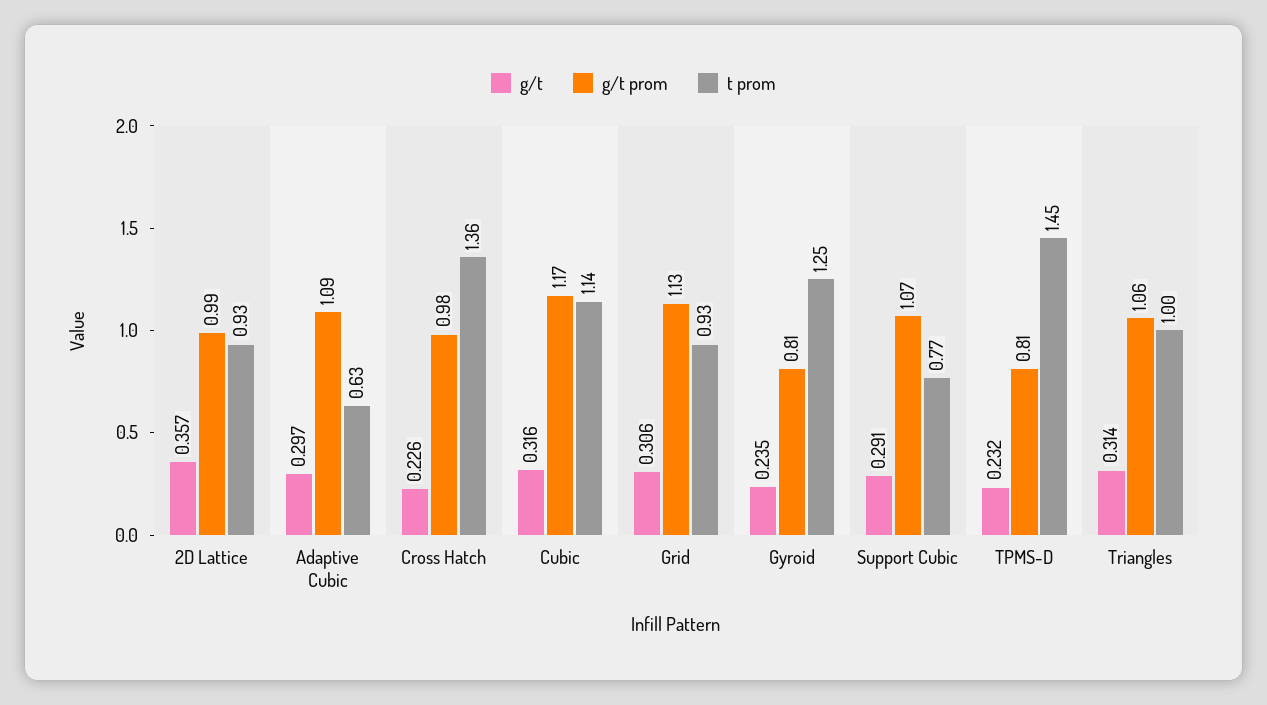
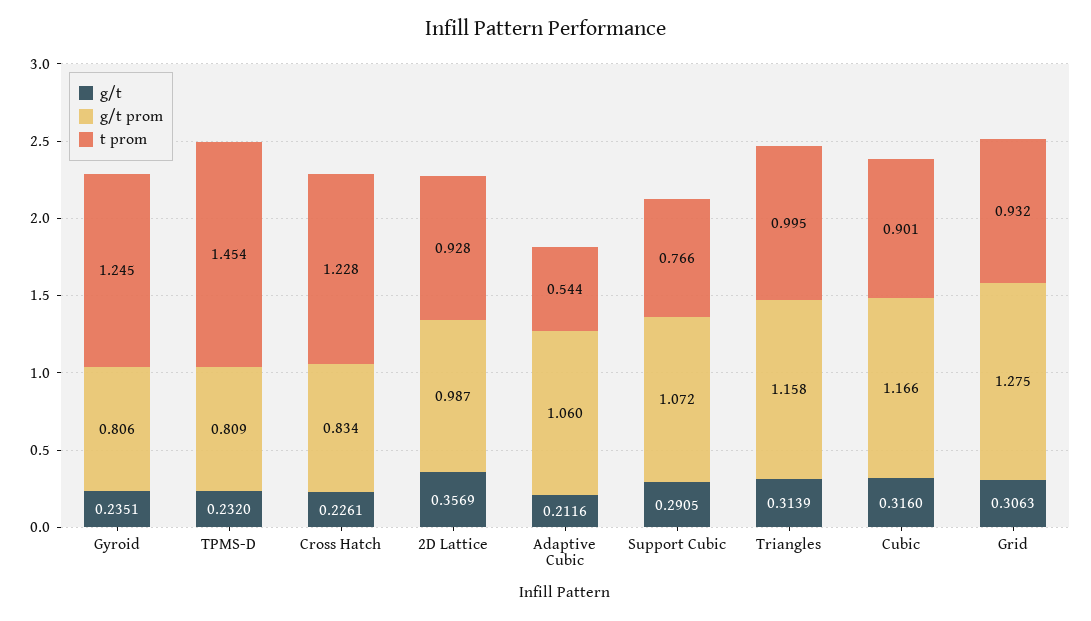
g/t, Adaptive Cubic: 0.297 -> 0.2116
g/t prom, Adaptive Cubic: 1.09 -> 1.06
t prom, Adaptive Cubic: 0.63 -> 0.544
g/t prom, Cross Hatch: 0.98 -> 0.834
t prom, Cross Hatch: 1.36 -> 1.228
t prom, Cubic: 1.14 -> 0.901
g/t prom, Grid: 1.13 -> 1.275
g/t prom, Triangles: 1.06 -> 1.158

